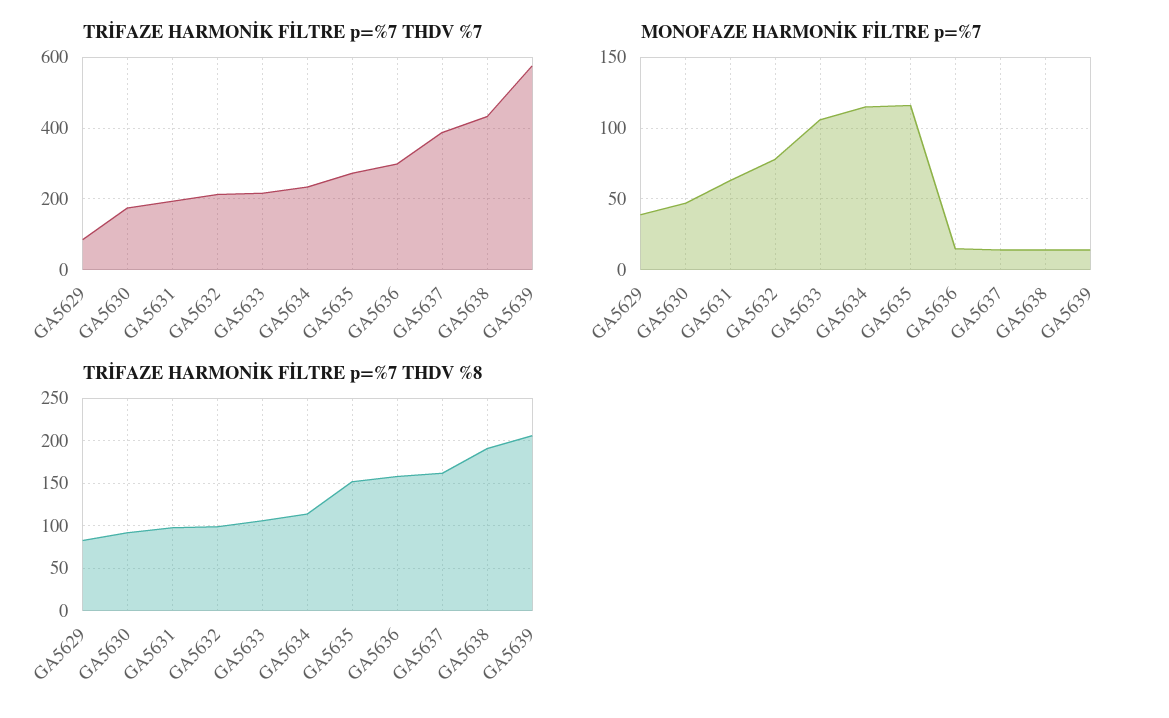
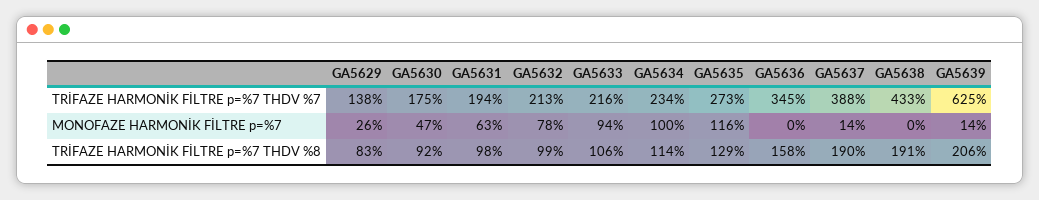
TRİFAZE HARMONİK FİLTRE p=%7 THDV %7, GA5629: 80 -> 138
TRİFAZE HARMONİK FİLTRE p=%7 THDV %7, GA5636: 300 -> 345
TRİFAZE HARMONİK FİLTRE p=%7 THDV %7, GA5639: 580 -> 625
MONOFAZE HARMONİK FİLTRE p=%7, GA5629: 40 -> 26
MONOFAZE HARMONİK FİLTRE p=%7, GA5633: 105 -> 94
MONOFAZE HARMONİK FİLTRE p=%7, GA5634: 115 -> 100
MONOFAZE HARMONİK FİLTRE p=%7, GA5636: 15 -> 0
MONOFAZE HARMONİK FİLTRE p=%7, GA5638: 15 -> 0
TRİFAZE HARMONİK FİLTRE p=%7 THDV %8, GA5635: 150 -> 129
TRİFAZE HARMONİK FİLTRE p=%7 THDV %8, GA5637: 160 -> 190

